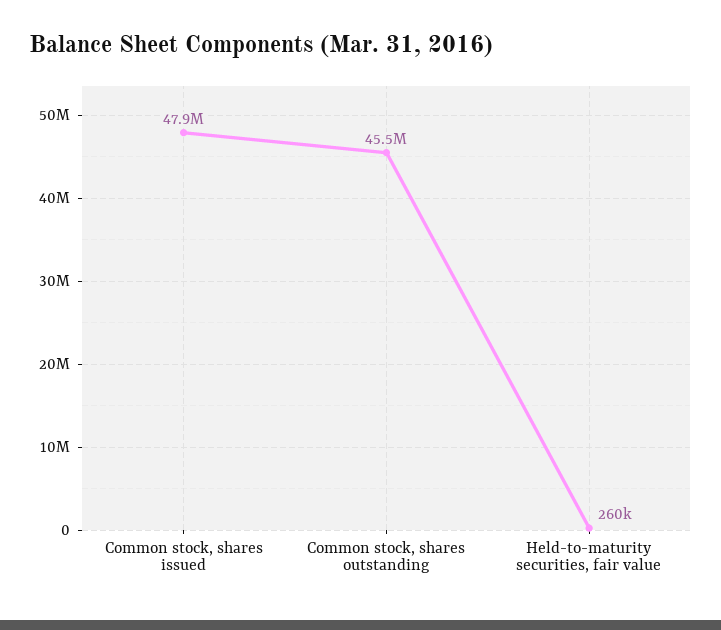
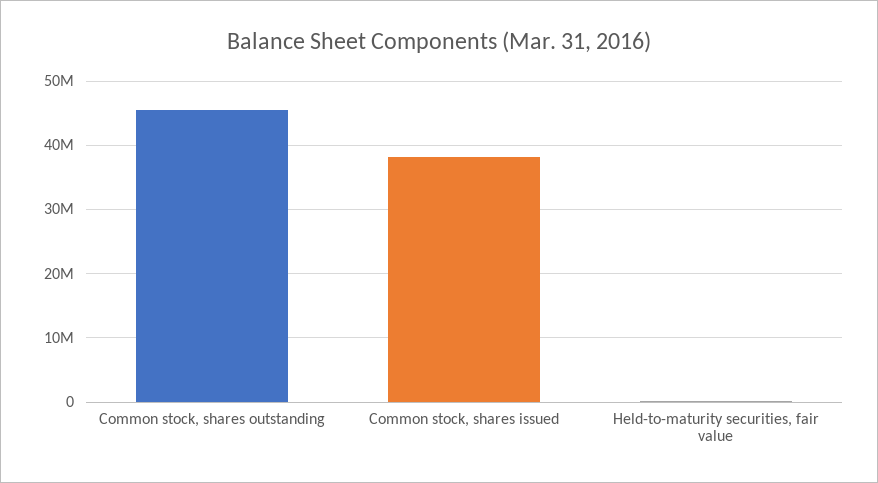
Common stock, shares issued: 47900000 -> 38000000

